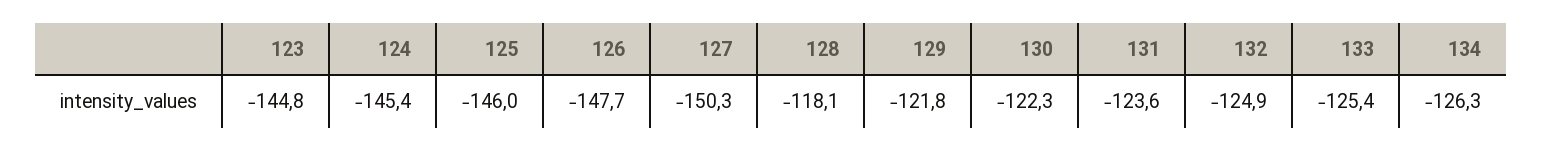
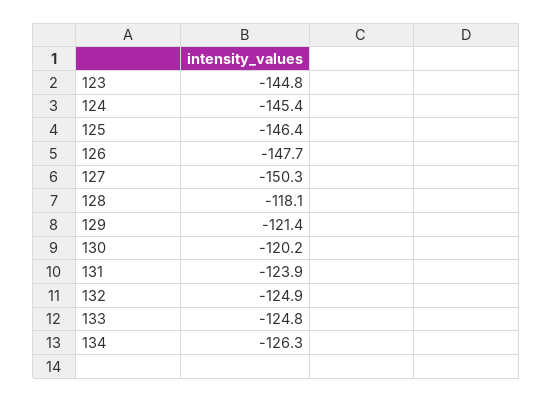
125: -146 -> -146.4
129: -121.8 -> -121.4
130: -122.3 -> -120.2
131: -123.6 -> -123.9
133: -125.4 -> -124.8

